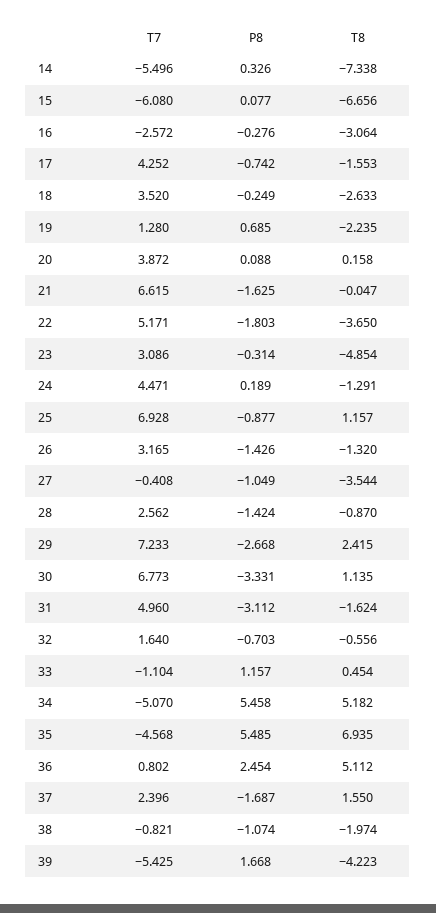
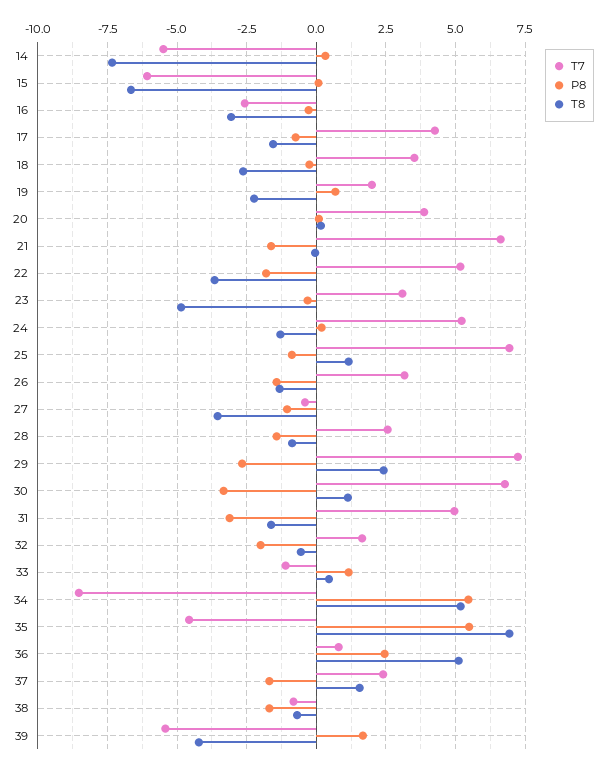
T7, 19: 1.28 -> 2
T7, 24: 4.471 -> 5.25
P8, 32: -0.703 -> -2
T7, 34: -5.07 -> -8.5
P8, 38: -1.074 -> -1.75
T8, 38: -1.974 -> -0.75

